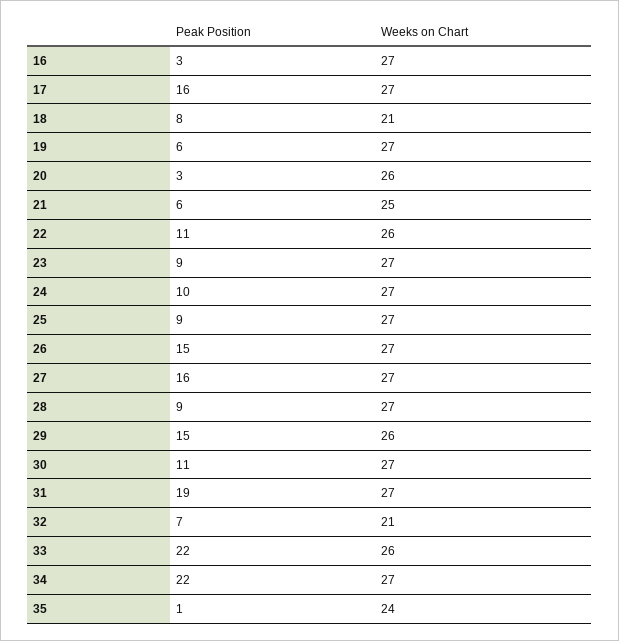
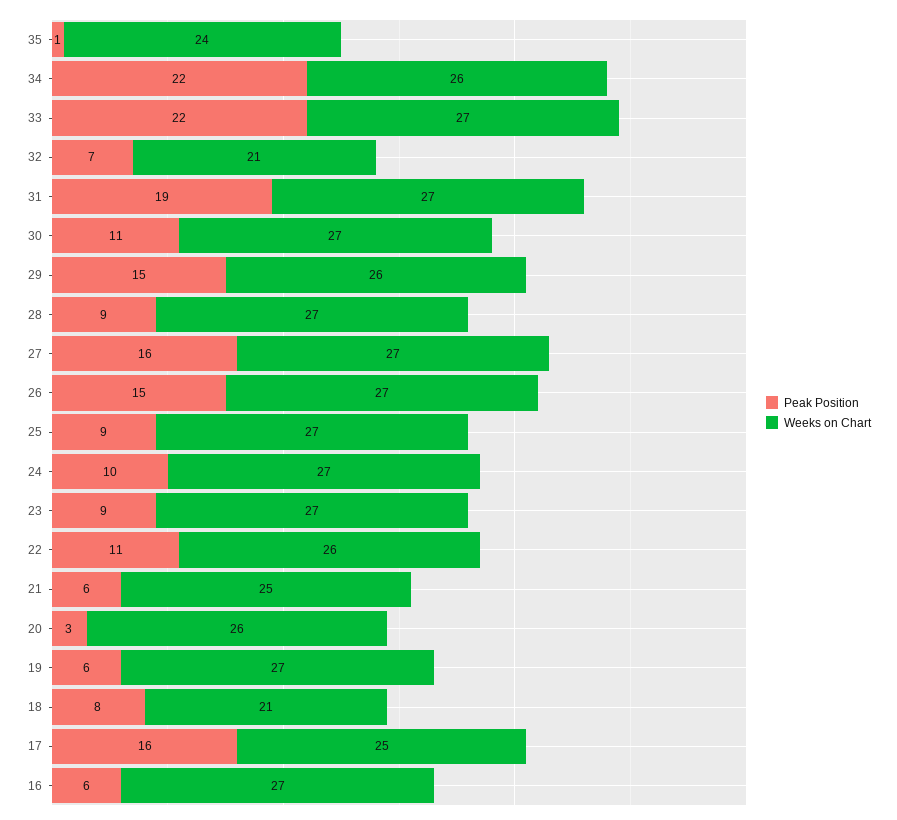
Peak Position, 16: 3 -> 6
Weeks on Chart, 17: 27 -> 25
Weeks on Chart, 33: 26 -> 27
Weeks on Chart, 34: 27 -> 26

